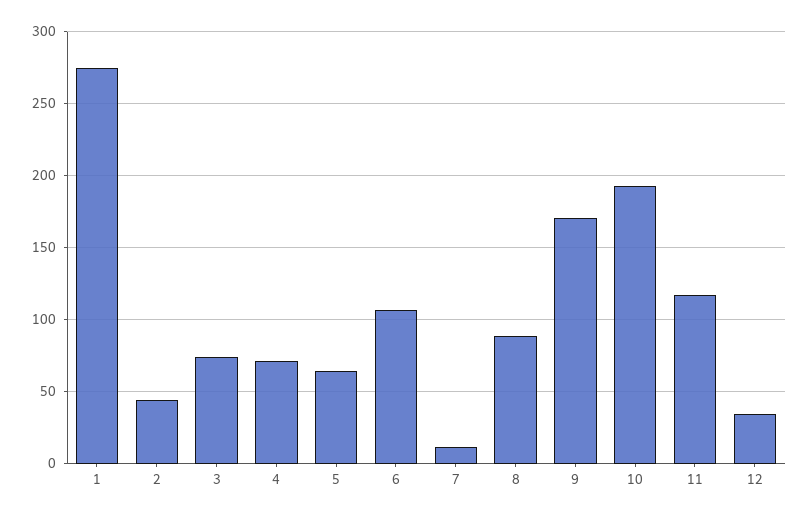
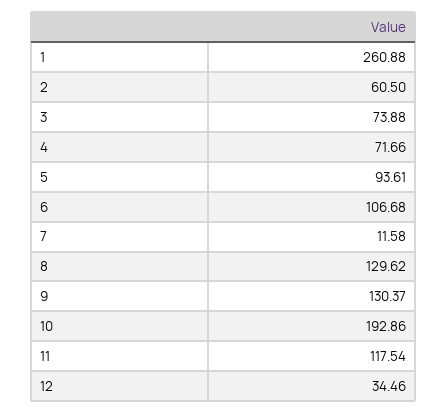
1: 275 -> 260.88
2: 45 -> 60.5
5: 65 -> 93.61
8: 90 -> 129.62
9: 170 -> 130.37

